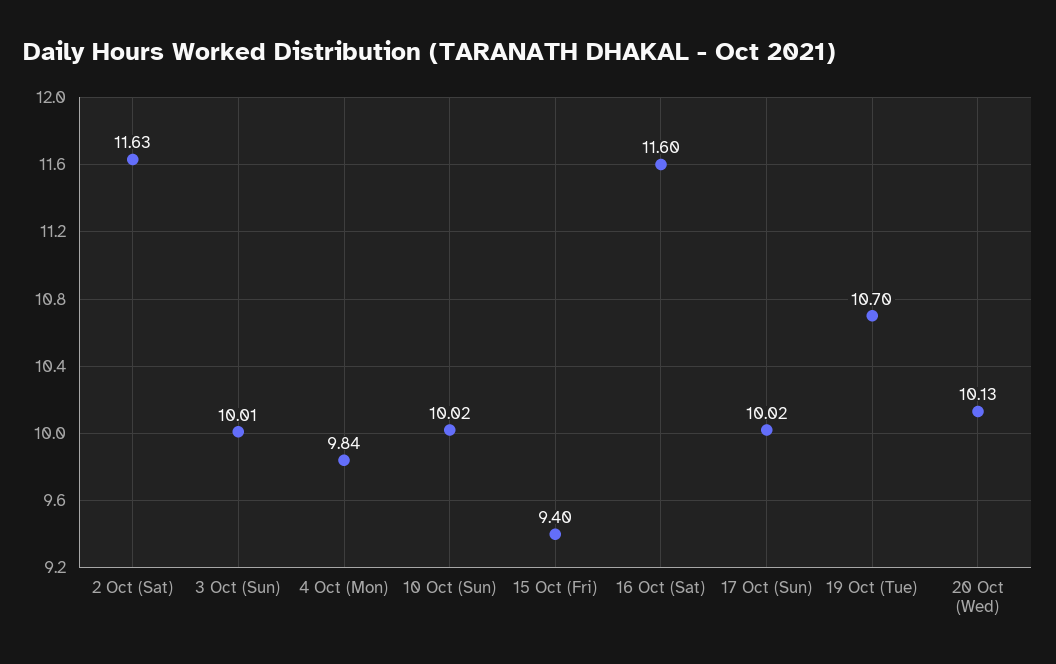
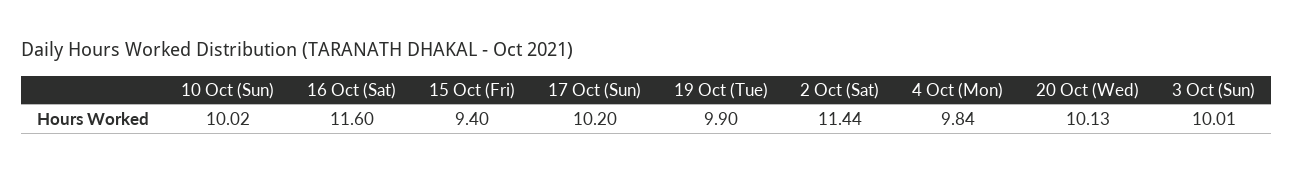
2 Oct (Sat): 11.63 -> 11.44
17 Oct (Sun): 10.02 -> 10.2
19 Oct (Tue): 10.7 -> 9.9

